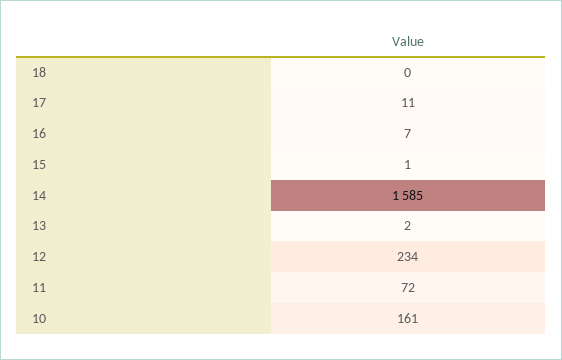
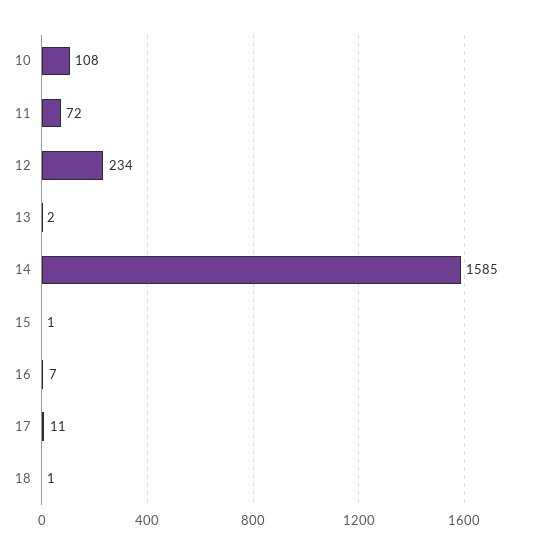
18: 0 -> 1
10: 161 -> 108

